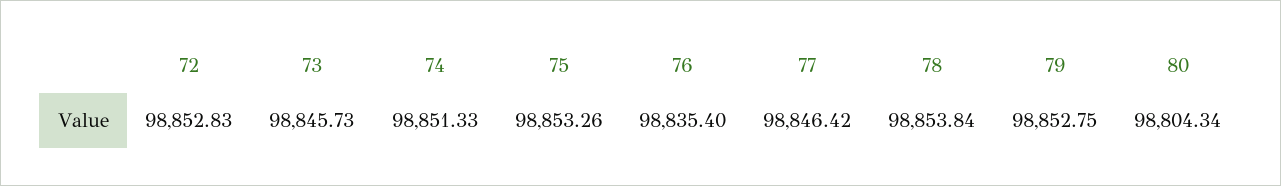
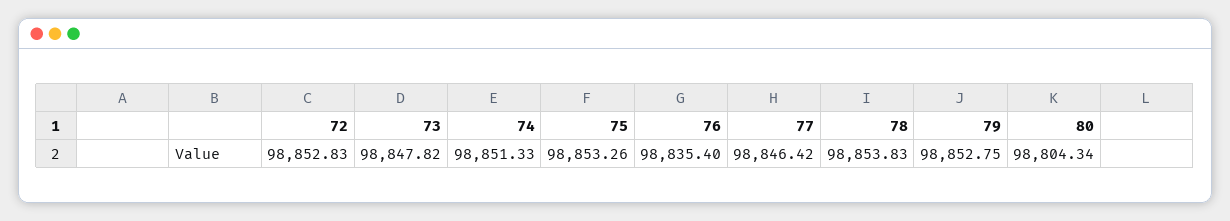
73: 98845.73 -> 98847.82
78: 98853.84 -> 98853.83

